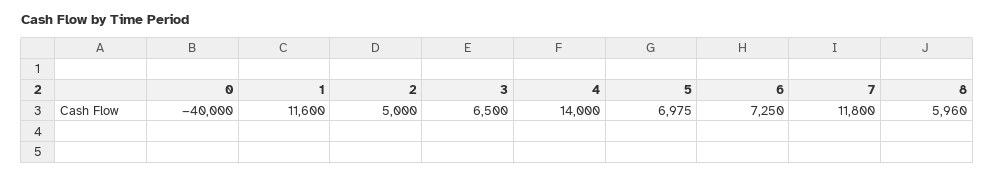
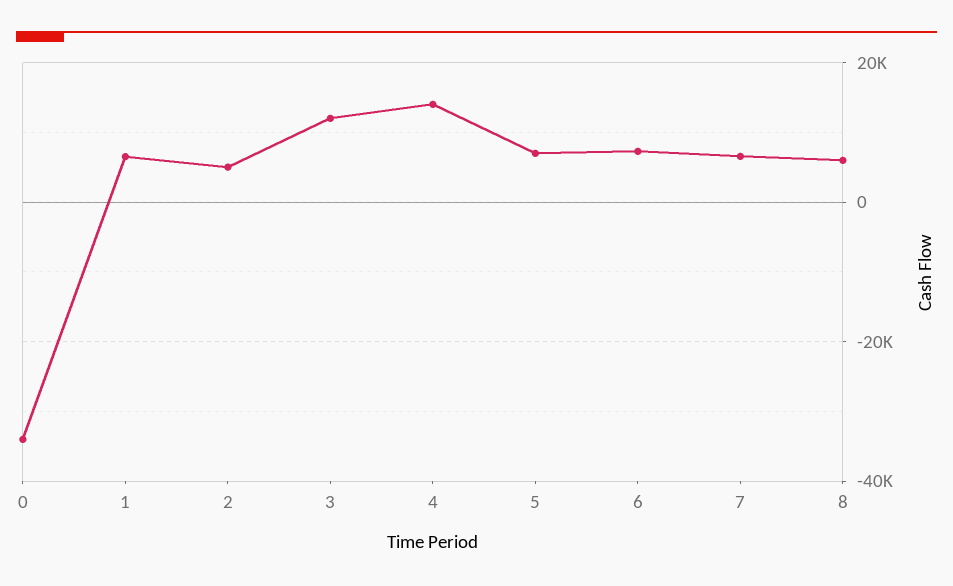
0: -40000 -> -34000
1: 11600 -> 6000
3: 6500 -> 12000
7: 11800 -> 6000

